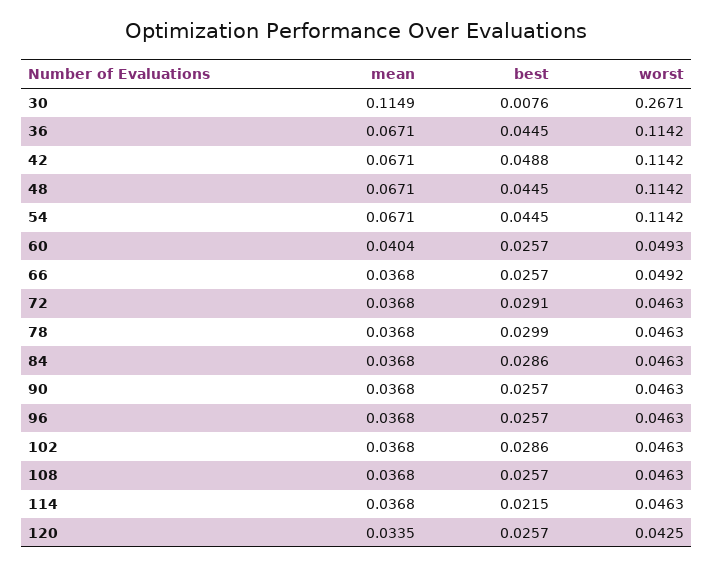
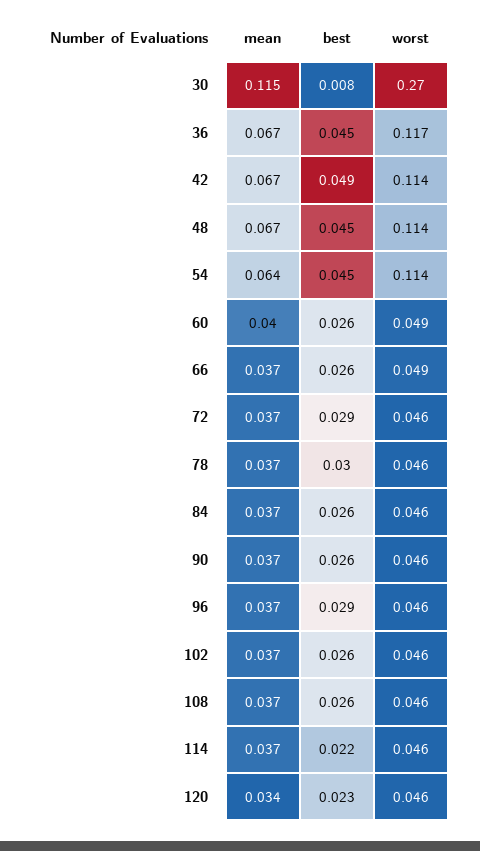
worst, 30: 0.2671 -> 0.27
worst, 36: 0.1142 -> 0.117
mean, 54: 0.0671 -> 0.064
best, 84: 0.0286 -> 0.026
best, 96: 0.0257 -> 0.029
best, 102: 0.0286 -> 0.026
best, 120: 0.0257 -> 0.023
worst, 120: 0.0425 -> 0.046

